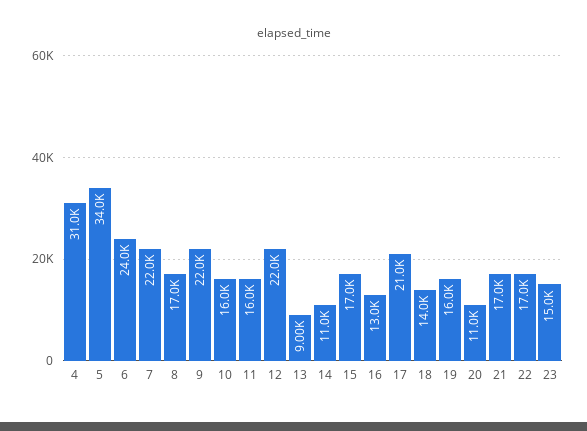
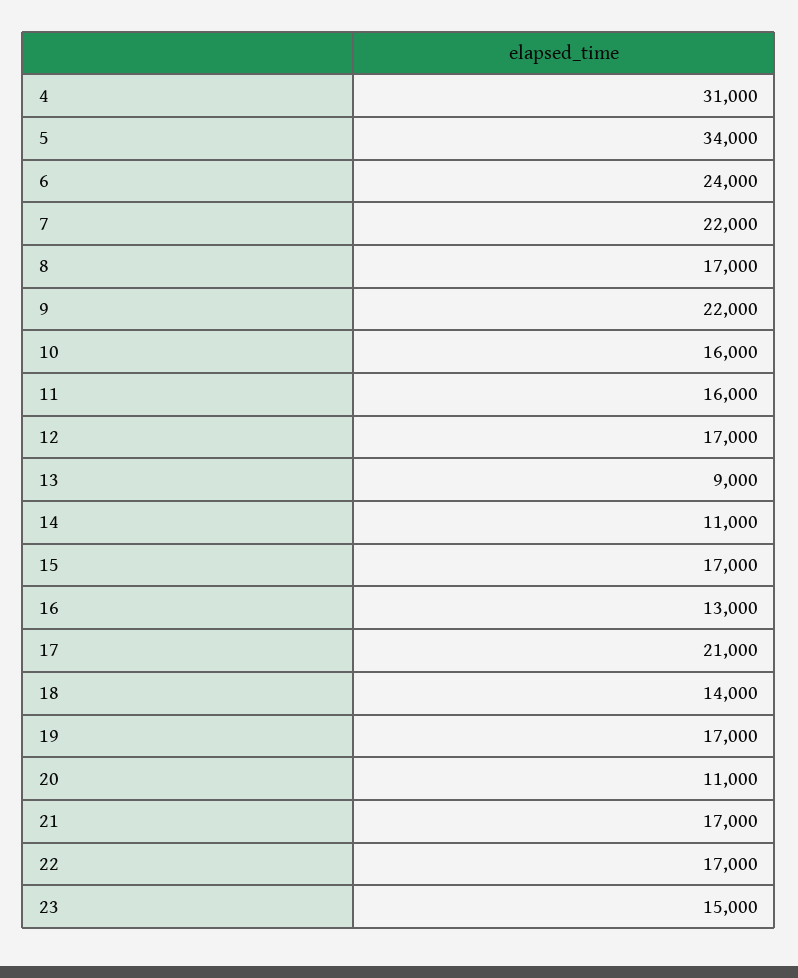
12: 22000 -> 17000
19: 16000 -> 17000

